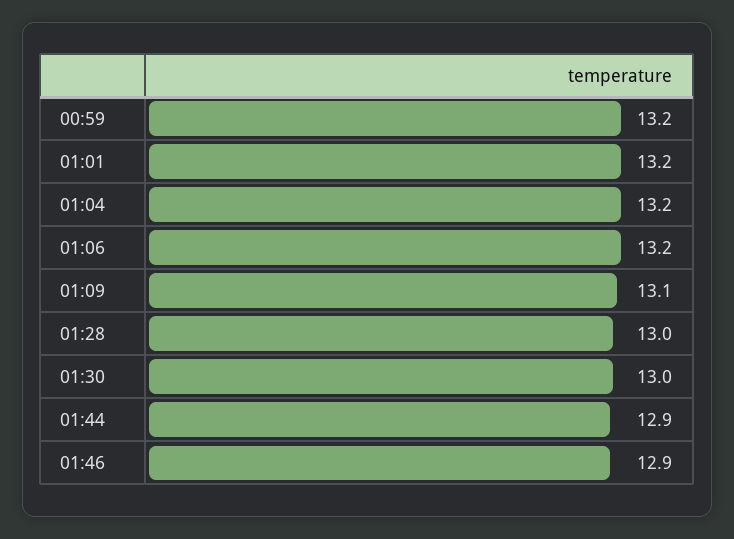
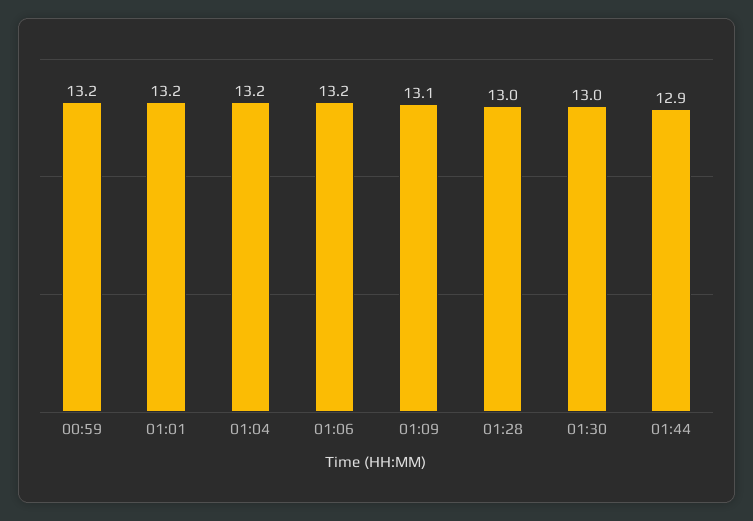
01:46: 12.9 -> none

